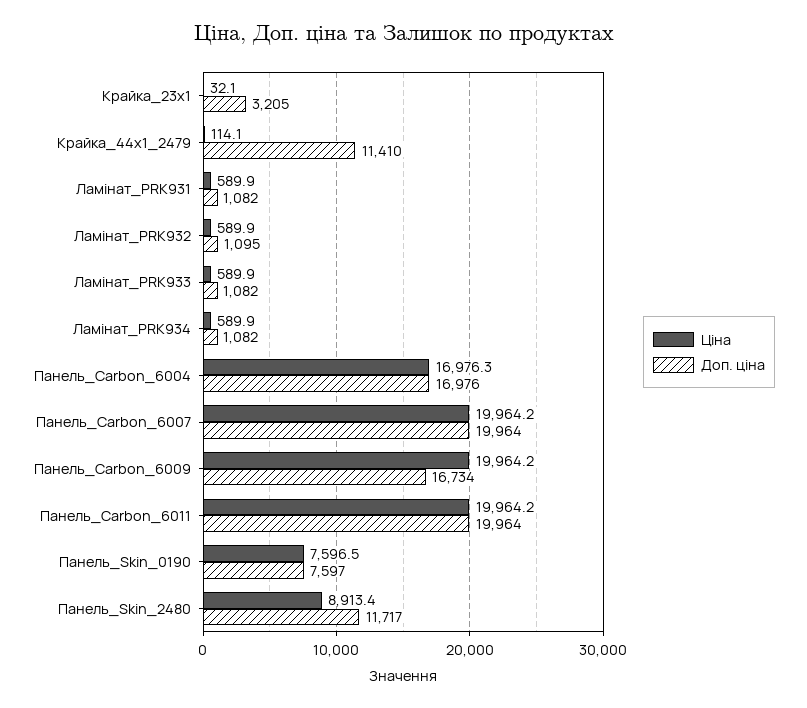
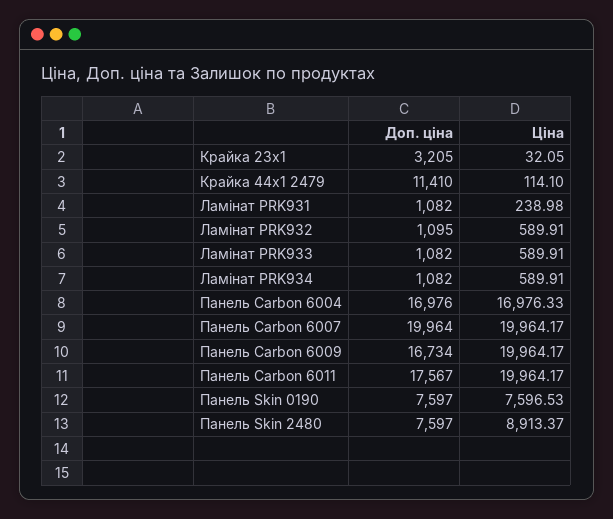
Ціна, Ламінат_PRK931: 589.9 -> 238.98
Доп. ціна, Панель_Carbon_6011: 19964 -> 17567
Доп. ціна, Панель_Skin_2480: 11717 -> 7597

